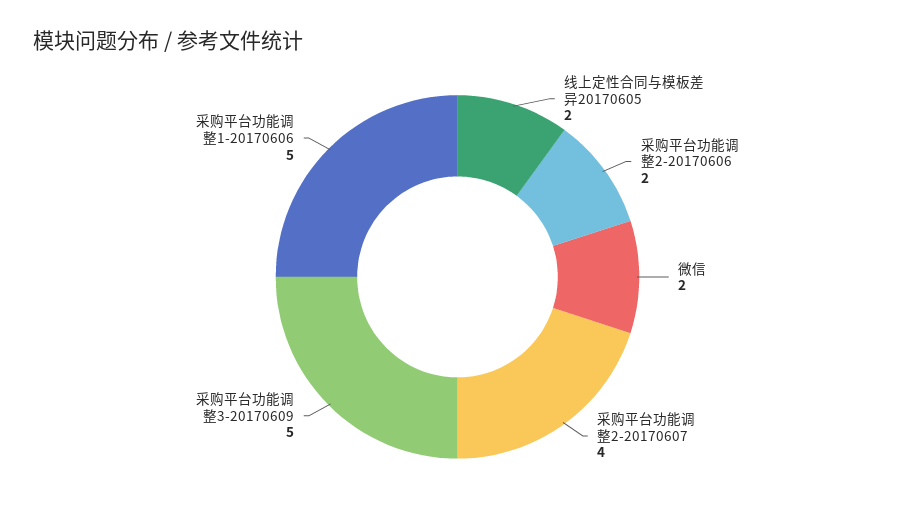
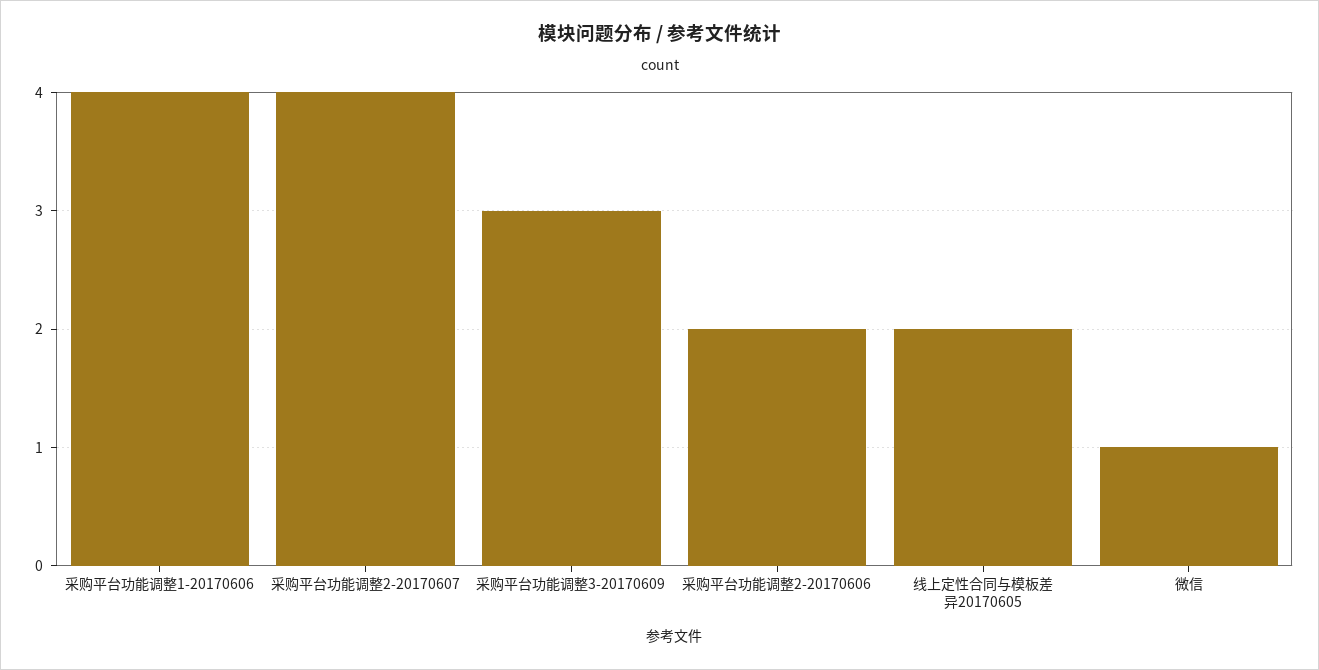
微信: 2 -> 1
采购平台功能调整3-20170609: 5 -> 3
采购平台功能调整1-20170606: 5 -> 4

